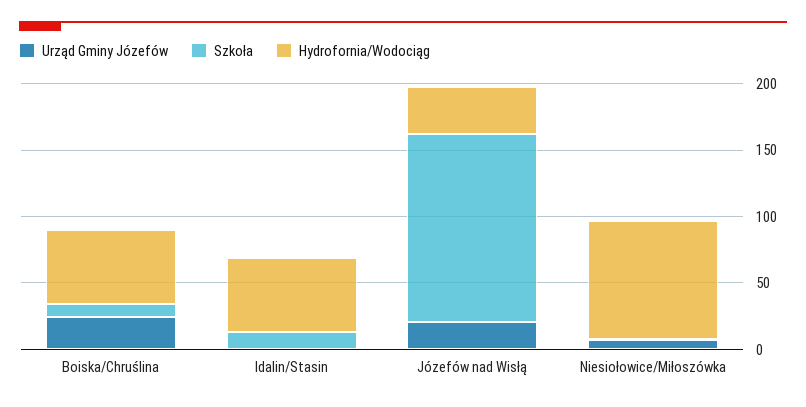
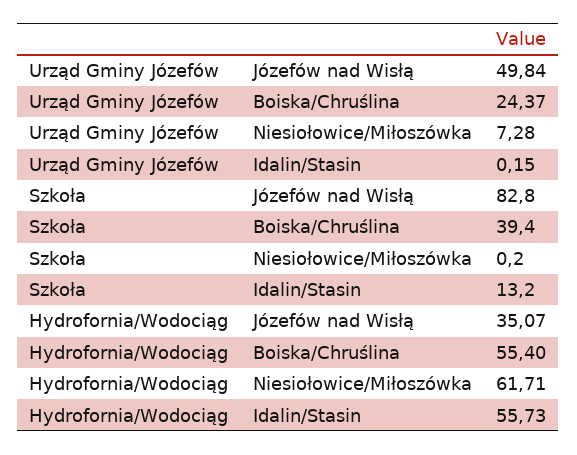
Szkoła, Boiska/Chruślina: 10 -> 39.4
Urząd Gminy Józefów, Józefów nad Wisłą: 20 -> 49.84
Szkoła, Józefów nad Wisłą: 140 -> 82.8
Hydrofornia/Wodociąg, Niesiołowice/Miłoszówka: 90 -> 61.71

